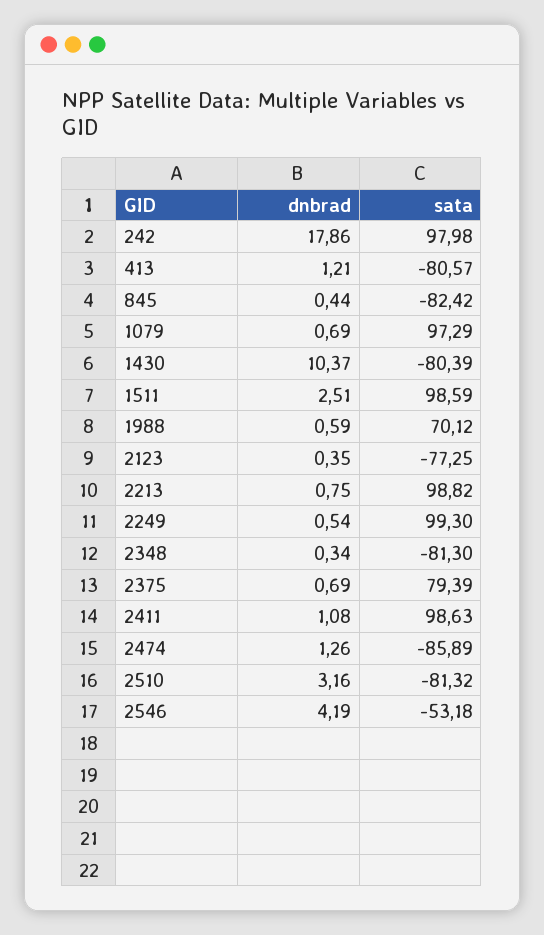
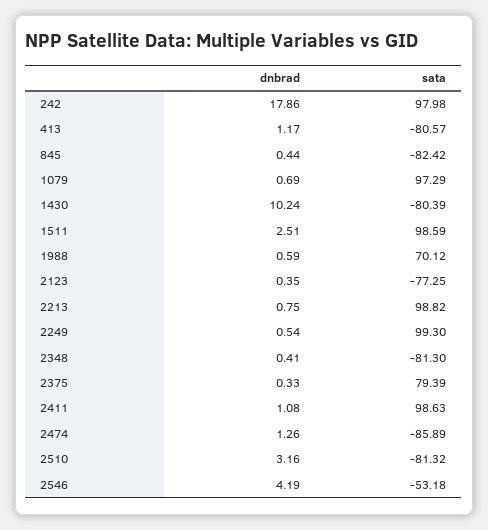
dnbrad, 413: 1.21 -> 1.17
dnbrad, 1430: 10.37 -> 10.24
dnbrad, 2348: 0.34 -> 0.41
dnbrad, 2375: 0.69 -> 0.33

